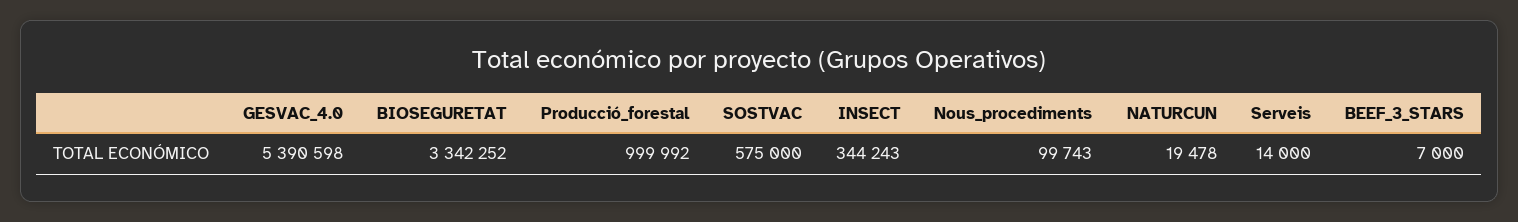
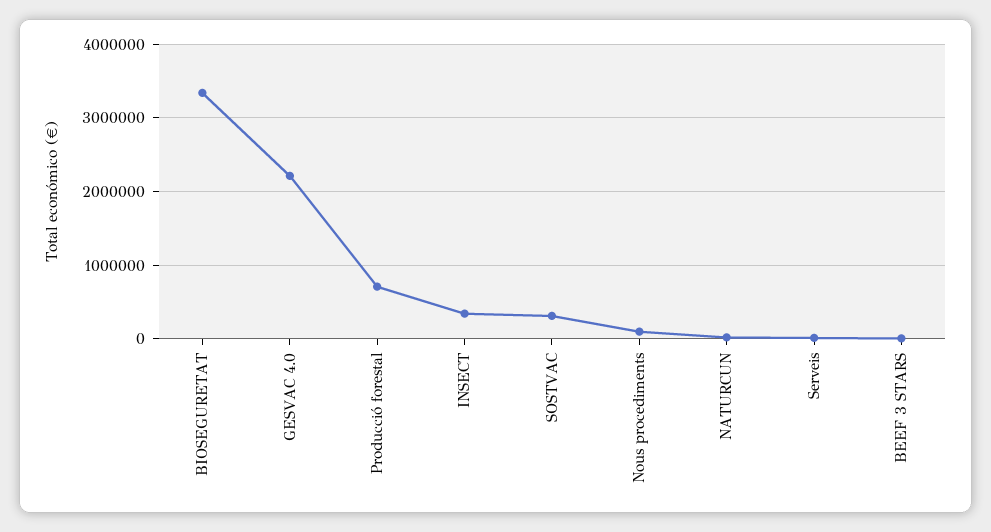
GESVAC_4.0: 5390598 -> 2200000
Producció_forestal: 999992 -> 700000
SOSTVAC: 575000 -> 300000

